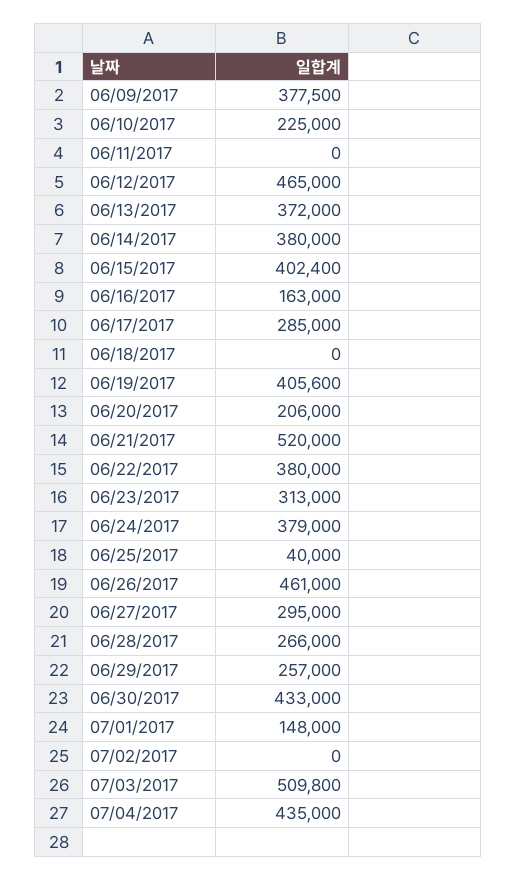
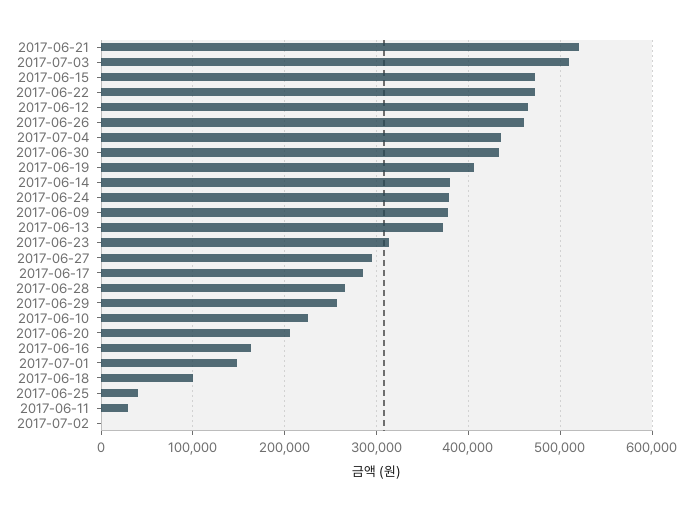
06/11/2017: 0 -> 30000
06/15/2017: 402400 -> 470000
06/18/2017: 0 -> 100000
06/22/2017: 380000 -> 470000

